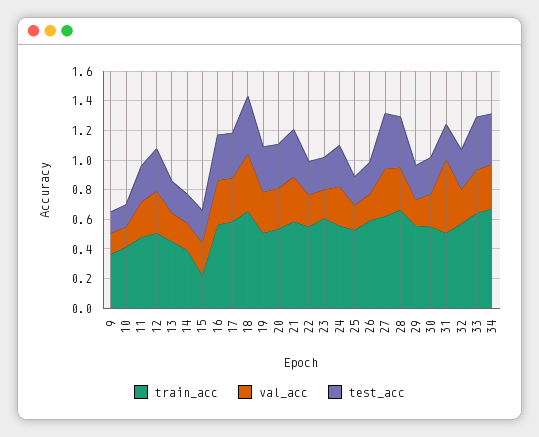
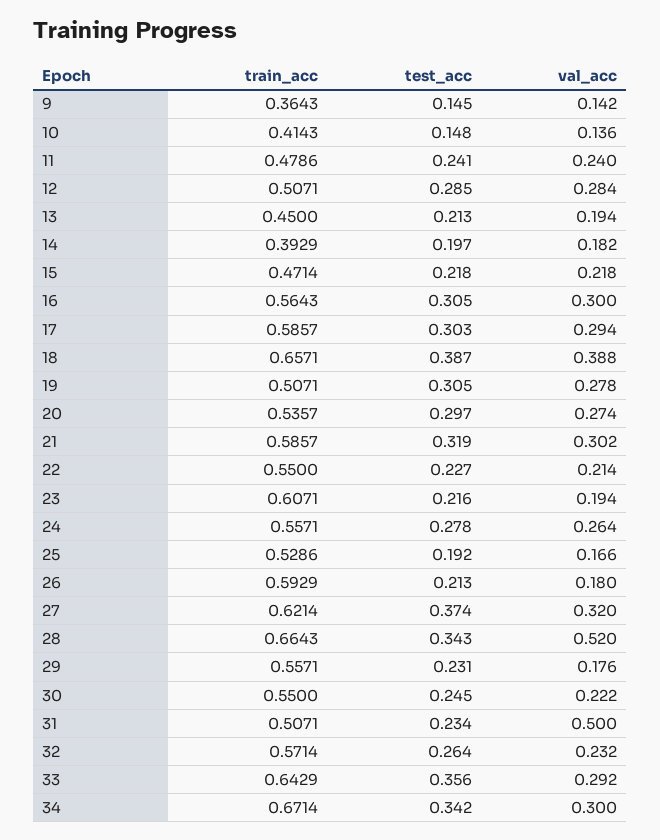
train_acc, 15: 0.2 -> 0.4714
val_acc, 28: 0.3 -> 0.52

